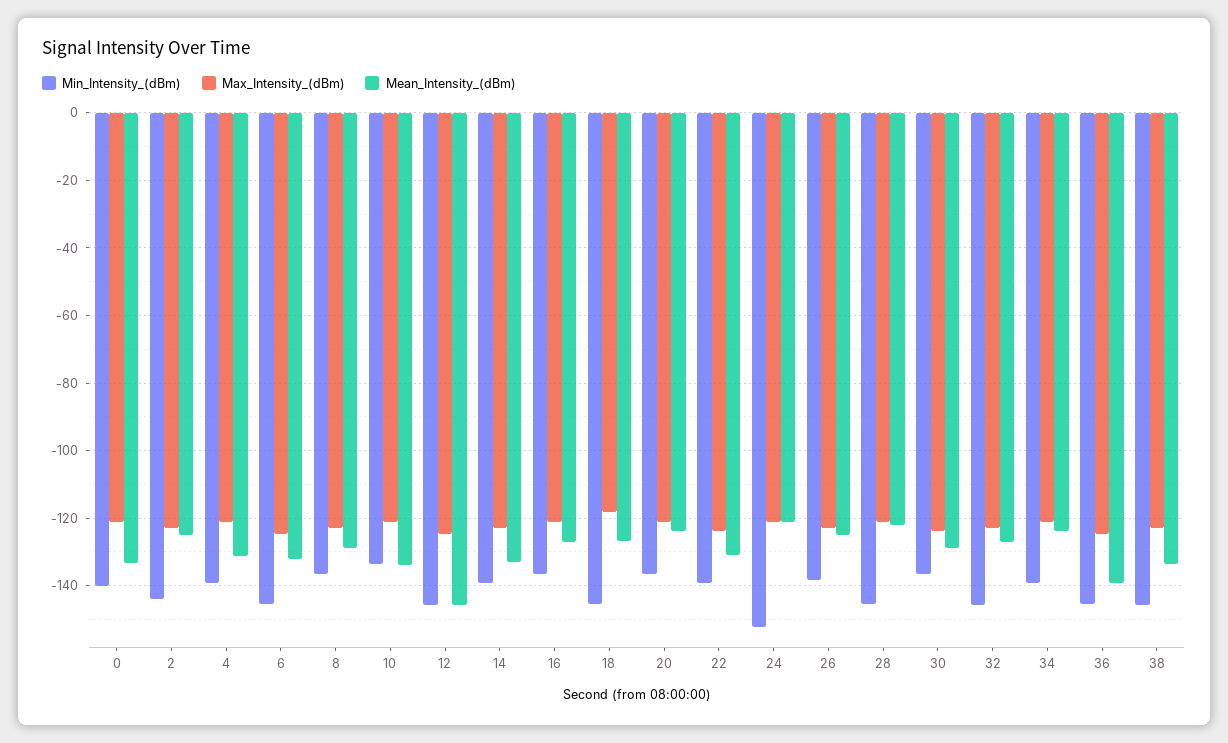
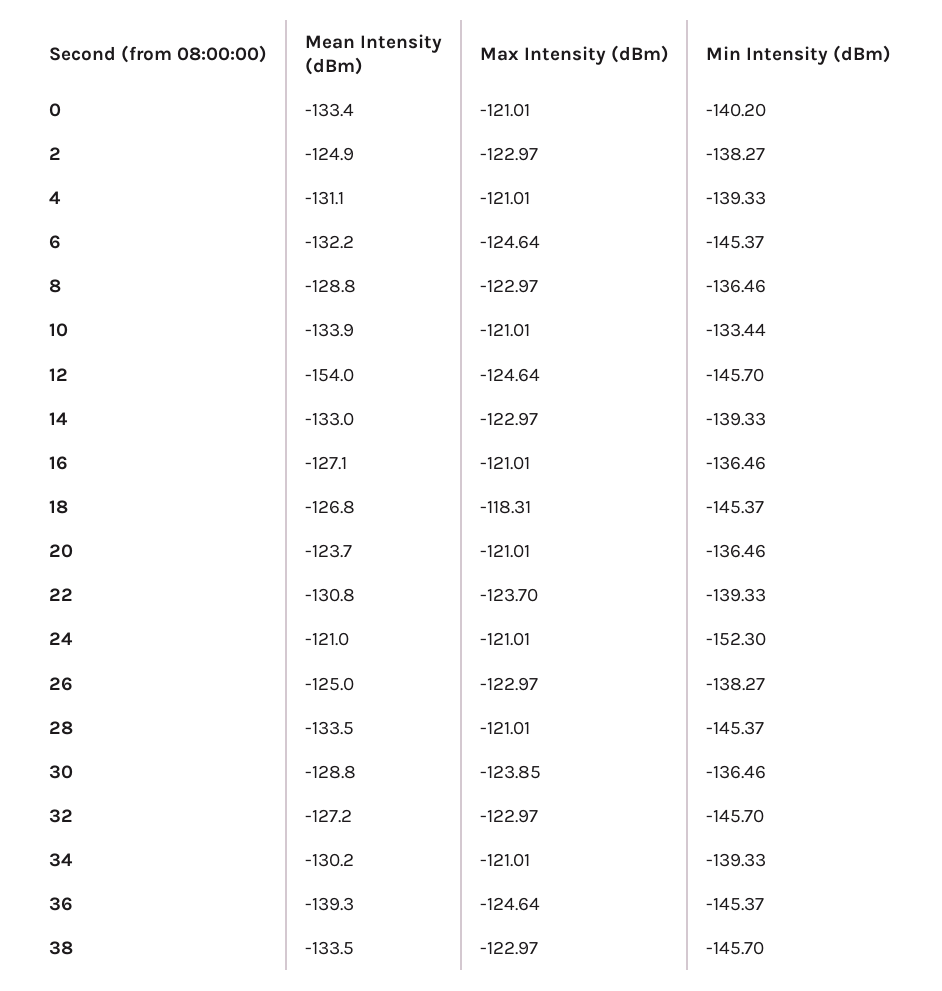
Min_Intensity_(dBm), 2: -144 -> -138.27
Mean_Intensity_(dBm), 12: -146 -> -154
Mean_Intensity_(dBm), 28: -122 -> -133.5
Mean_Intensity_(dBm), 34: -124 -> -130.2

